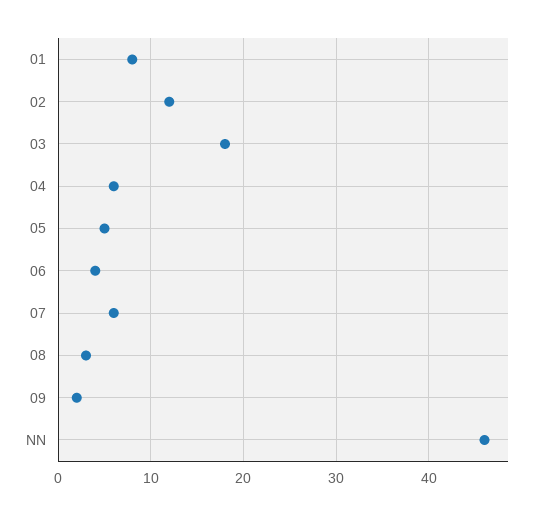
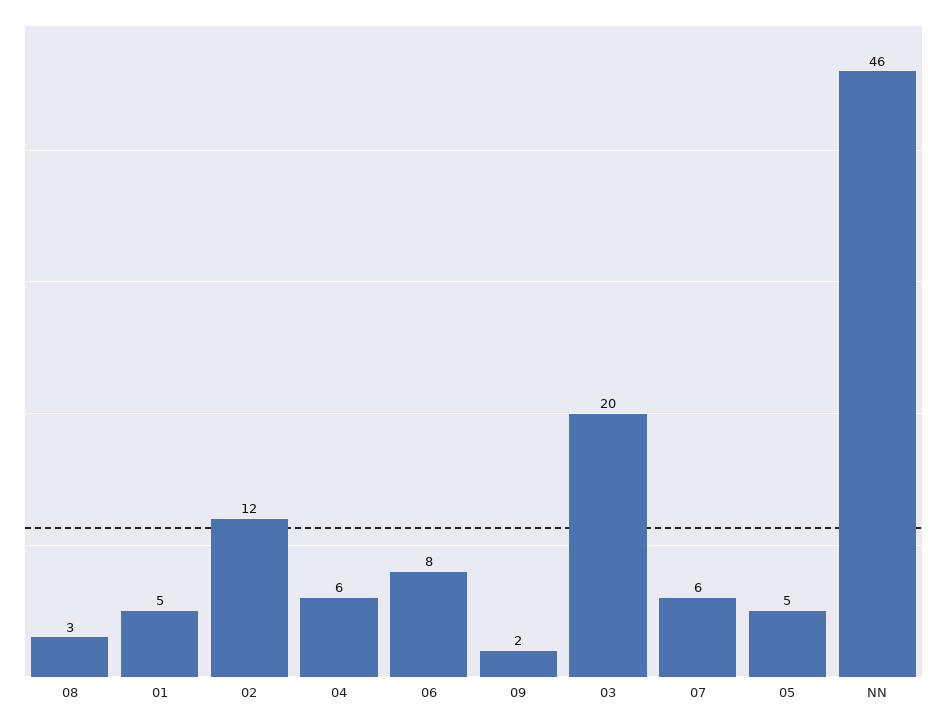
01: 8 -> 5
03: 18 -> 20
06: 4 -> 8

